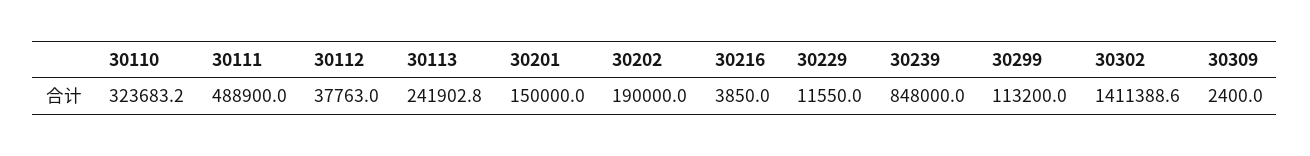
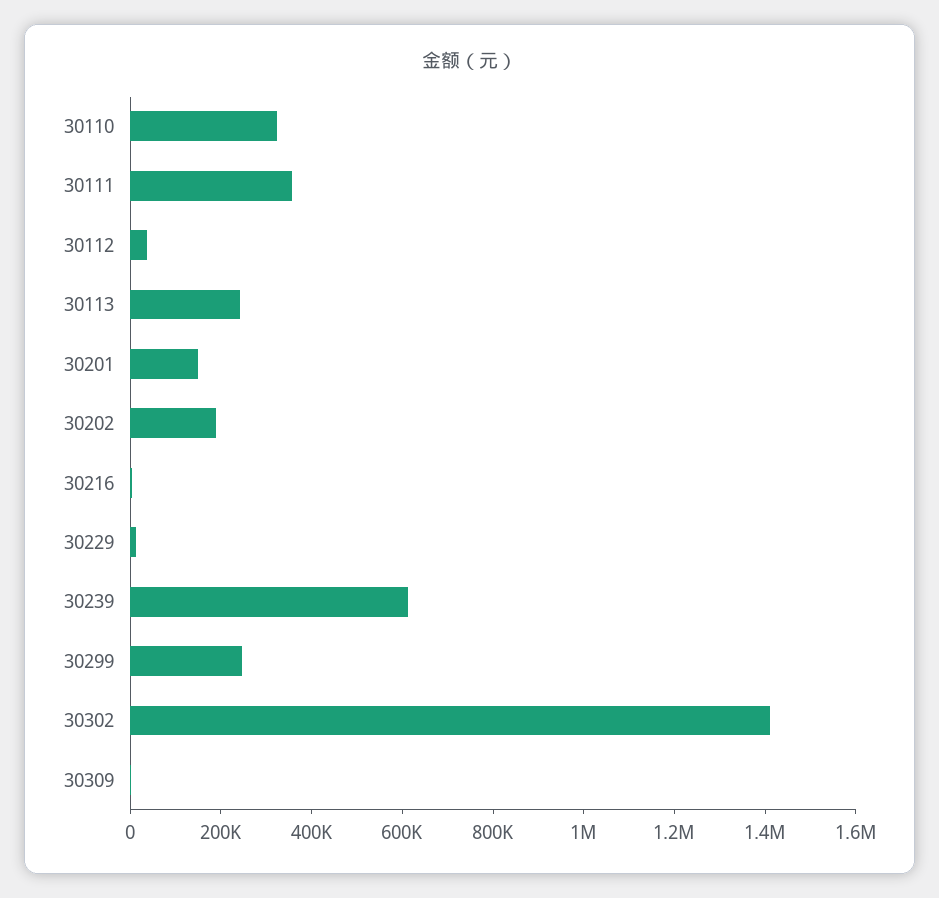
30111: 488900 -> 350000
30239: 848000 -> 600000
30299: 113200 -> 250000

